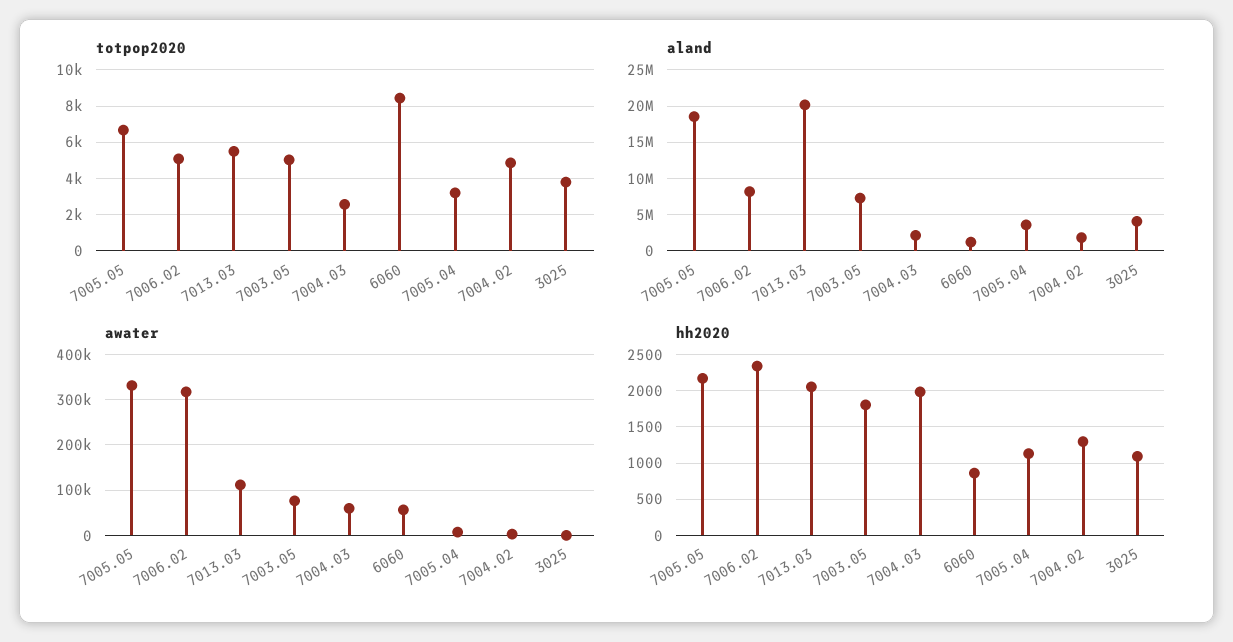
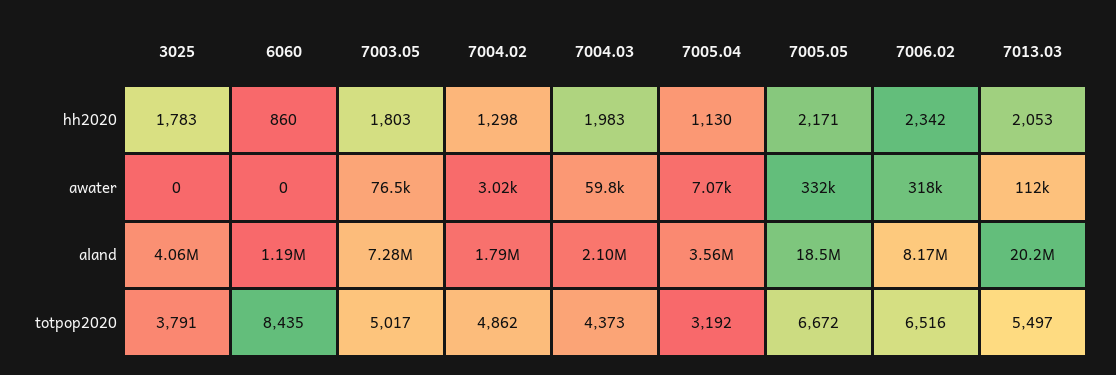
totpop2020, 7006.02: 5000 -> 6516
totpop2020, 7004.03: 2500 -> 4373
awater, 6060: 60000 -> 0
hh2020, 3025: 1100 -> 1783

